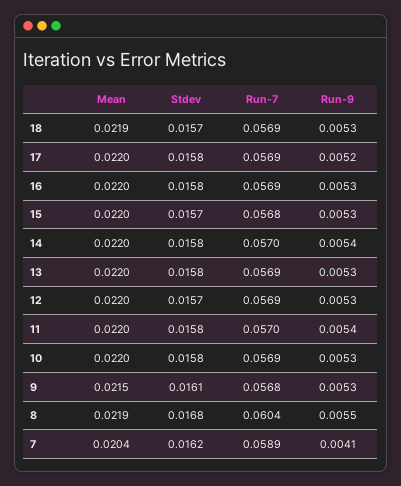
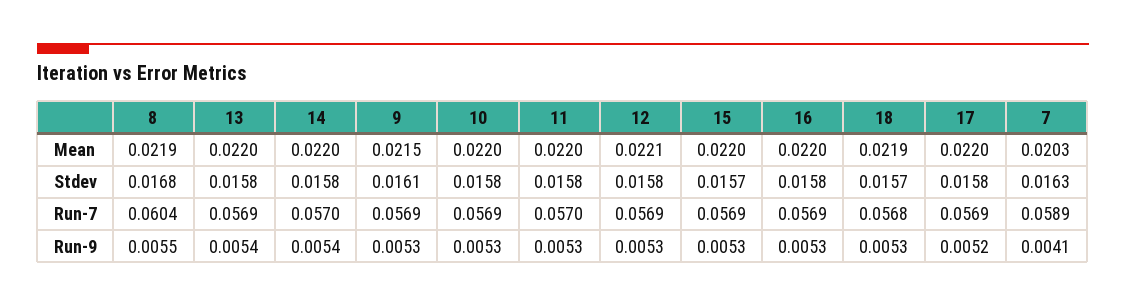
Run-7, 18: 0.0569 -> 0.0568
Run-7, 15: 0.0568 -> 0.0569
Run-9, 13: 0.0053 -> 0.0054
Mean, 12: 0.022 -> 0.0221
Stdev, 12: 0.0157 -> 0.0158
Run-9, 11: 0.0054 -> 0.0053
Run-7, 9: 0.0568 -> 0.0569
Mean, 7: 0.0204 -> 0.0203
Stdev, 7: 0.0162 -> 0.0163

